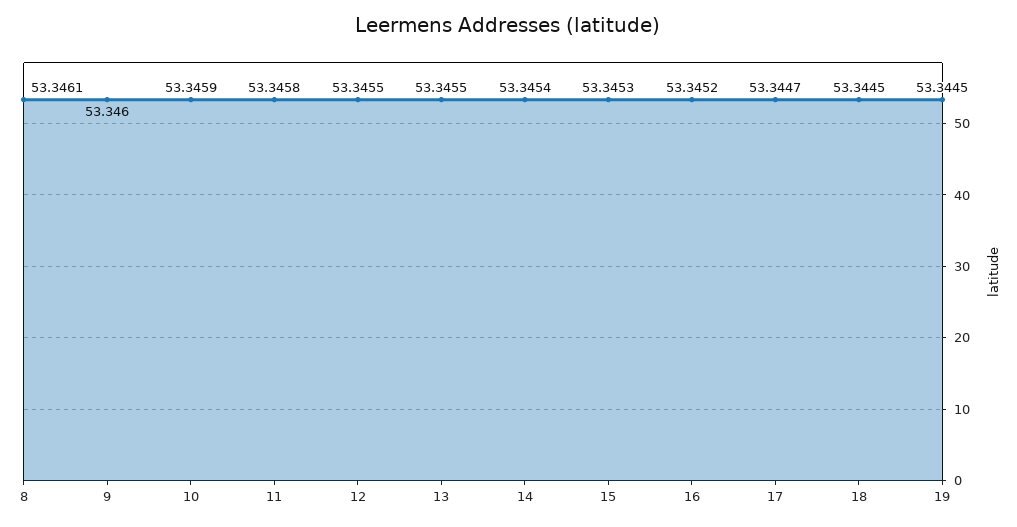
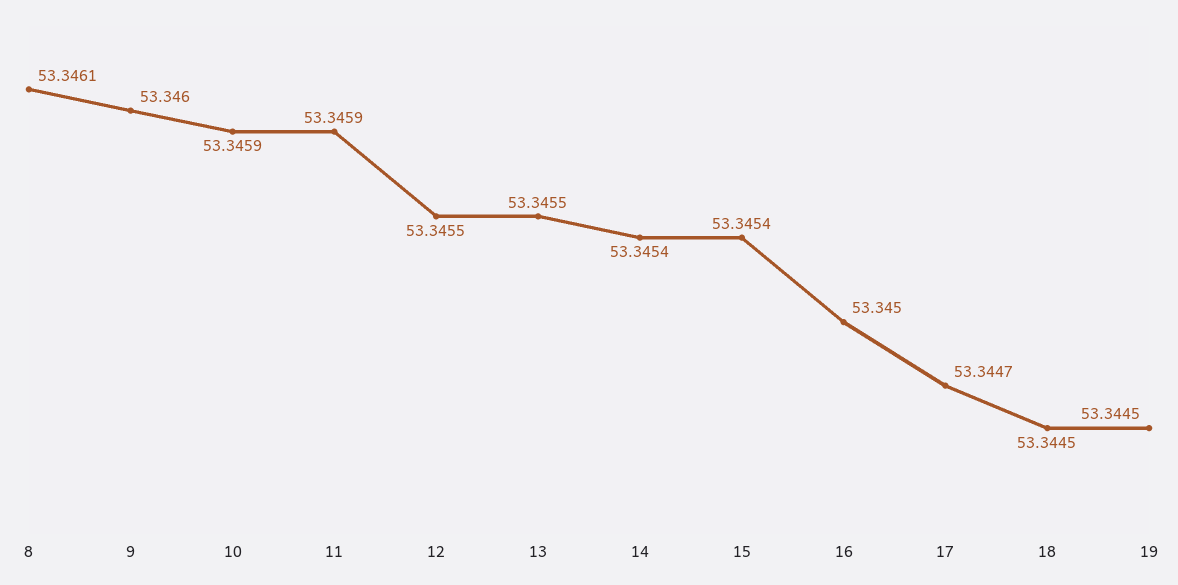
11: 53.3458 -> 53.3459
15: 53.3453 -> 53.3454
16: 53.3452 -> 53.345

